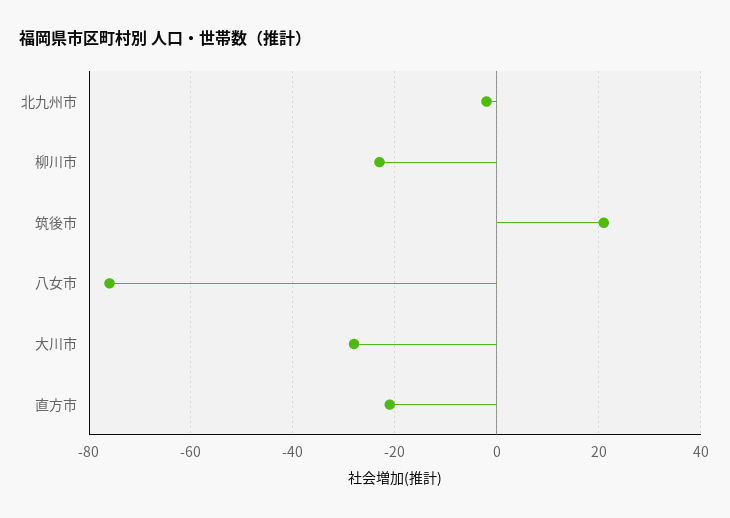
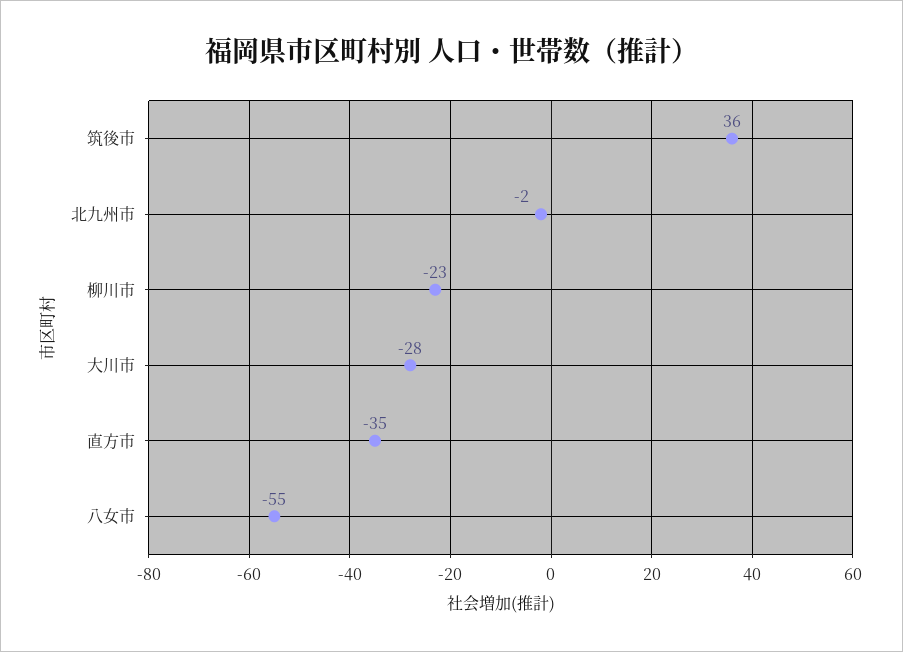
筑後市: 20 -> 36
八女市: -75 -> -55
直方市: -20 -> -35

